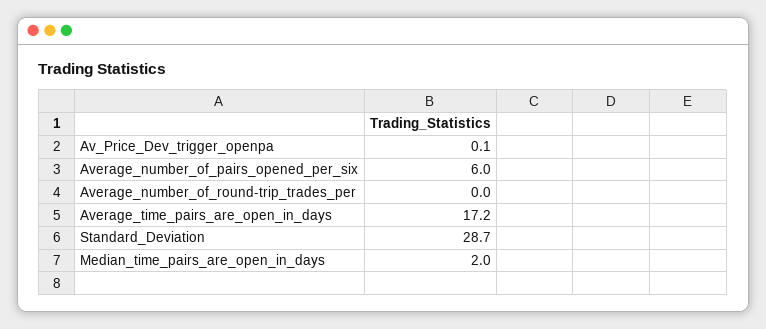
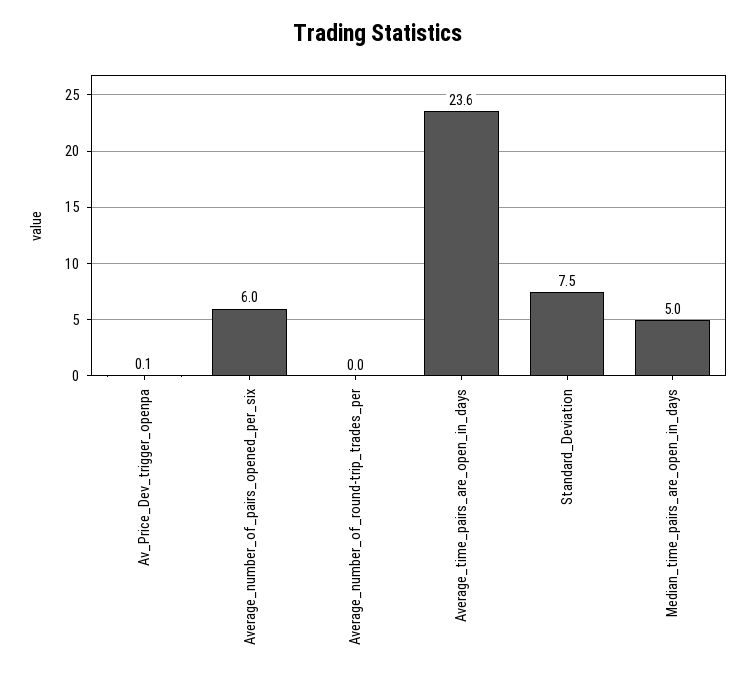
Average_time_pairs_are_open_in_days: 17.2 -> 23.6
Standard_Deviation: 28.7 -> 7.5
Median_time_pairs_are_open_in_days: 2 -> 5

